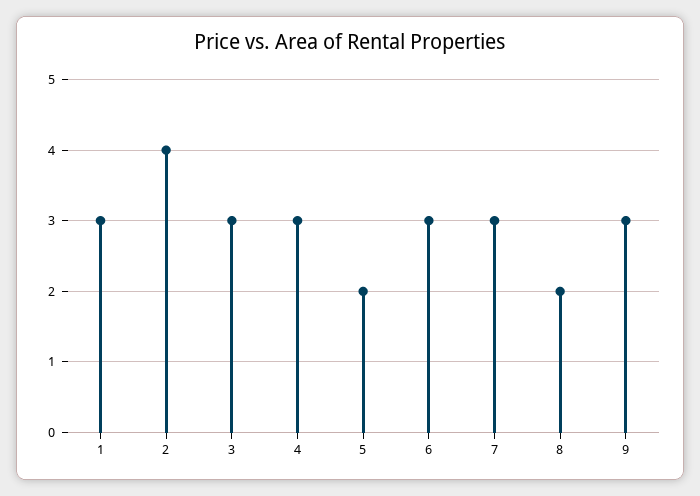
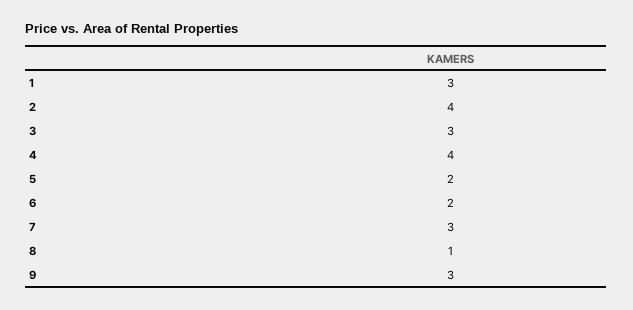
4: 3 -> 4
6: 3 -> 2
8: 2 -> 1

